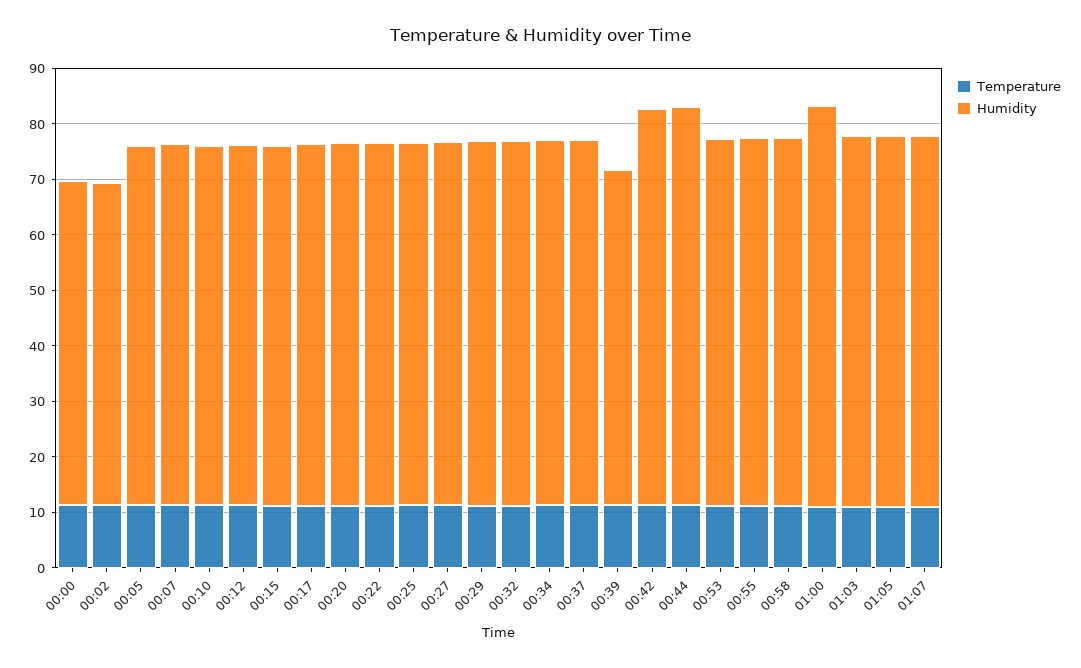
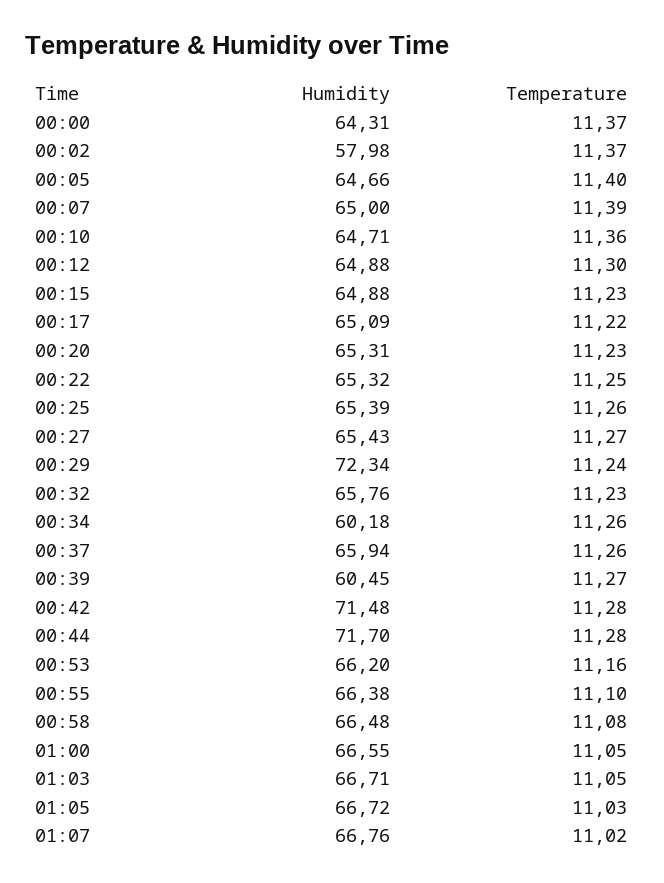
Humidity, 00:00: 58 -> 64.31
Humidity, 00:29: 66 -> 72.34
Humidity, 00:34: 66 -> 60.18
Humidity, 01:00: 72 -> 66.55

